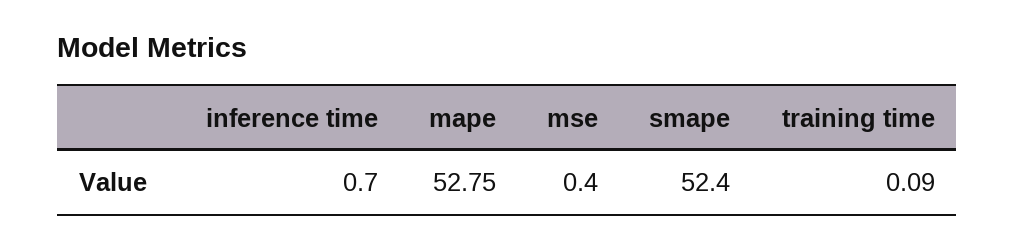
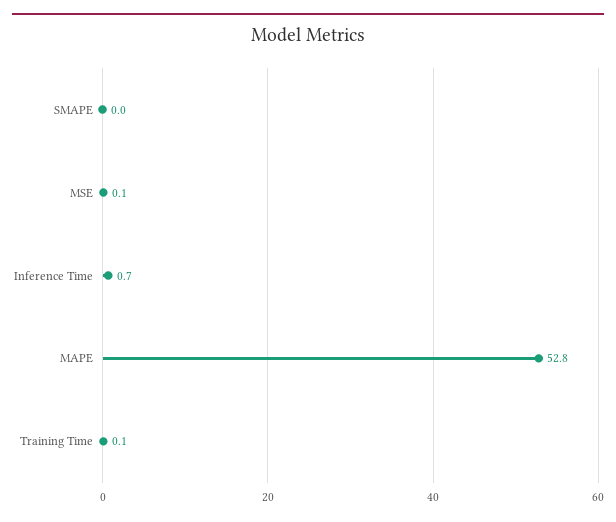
mse: 0.4 -> 0.1
smape: 52.4 -> 0

